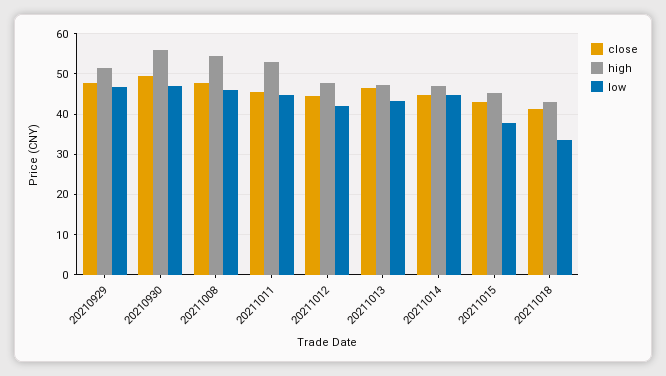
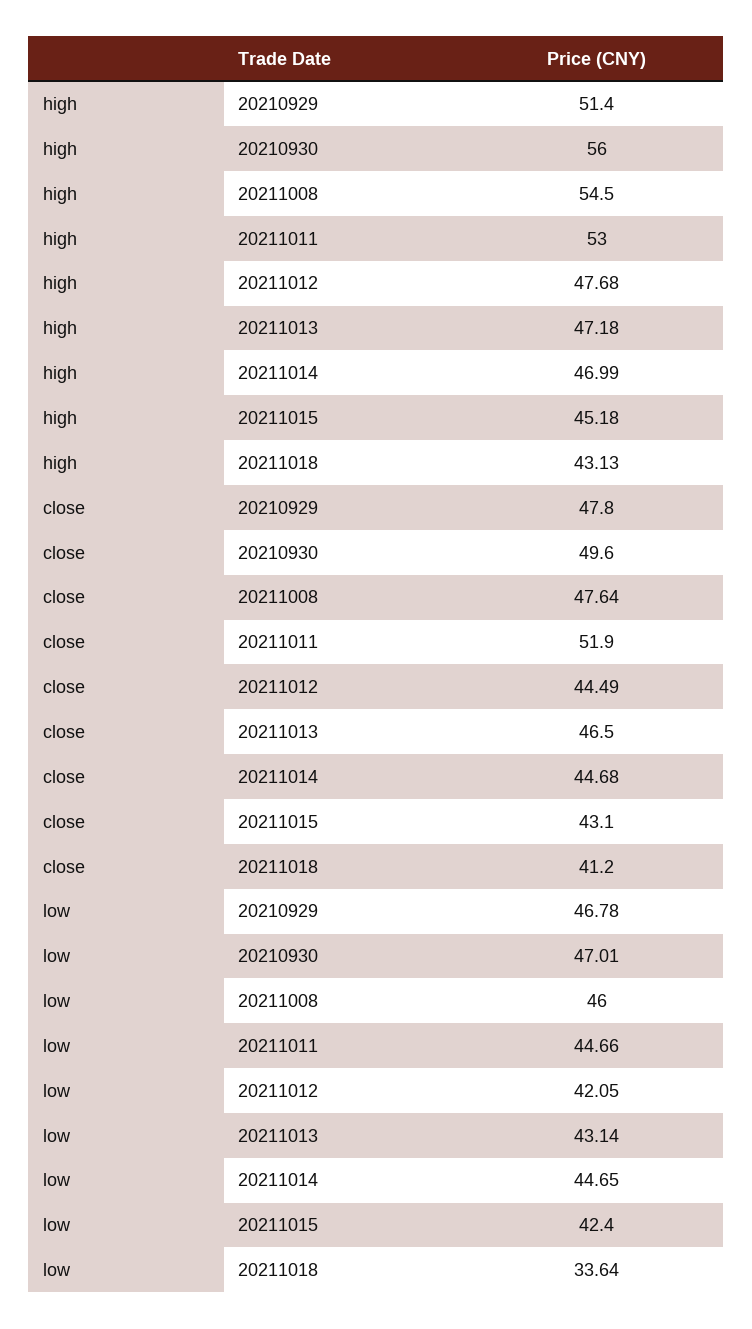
close, 20211011: 46 -> 51.9
low, 20211015: 38 -> 42.4

